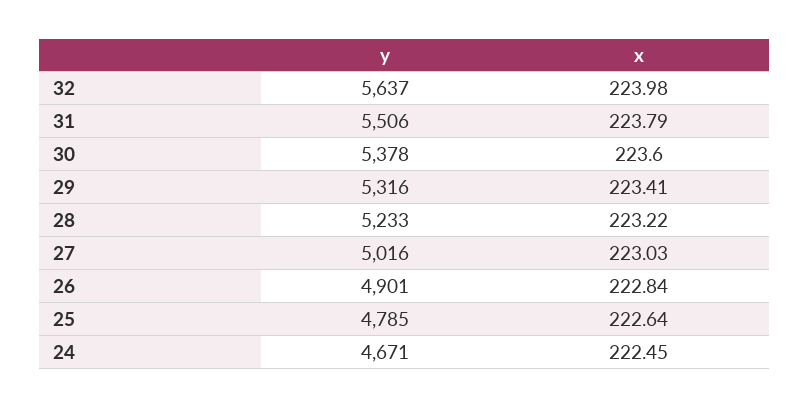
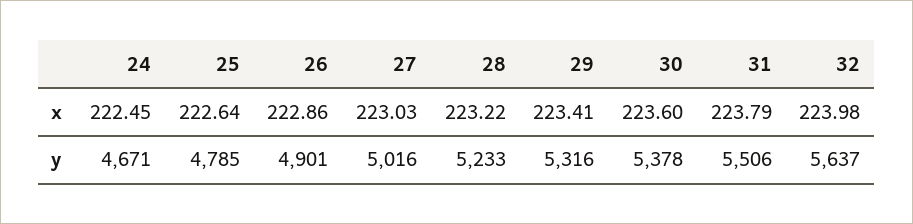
x, 26: 222.84 -> 222.86

